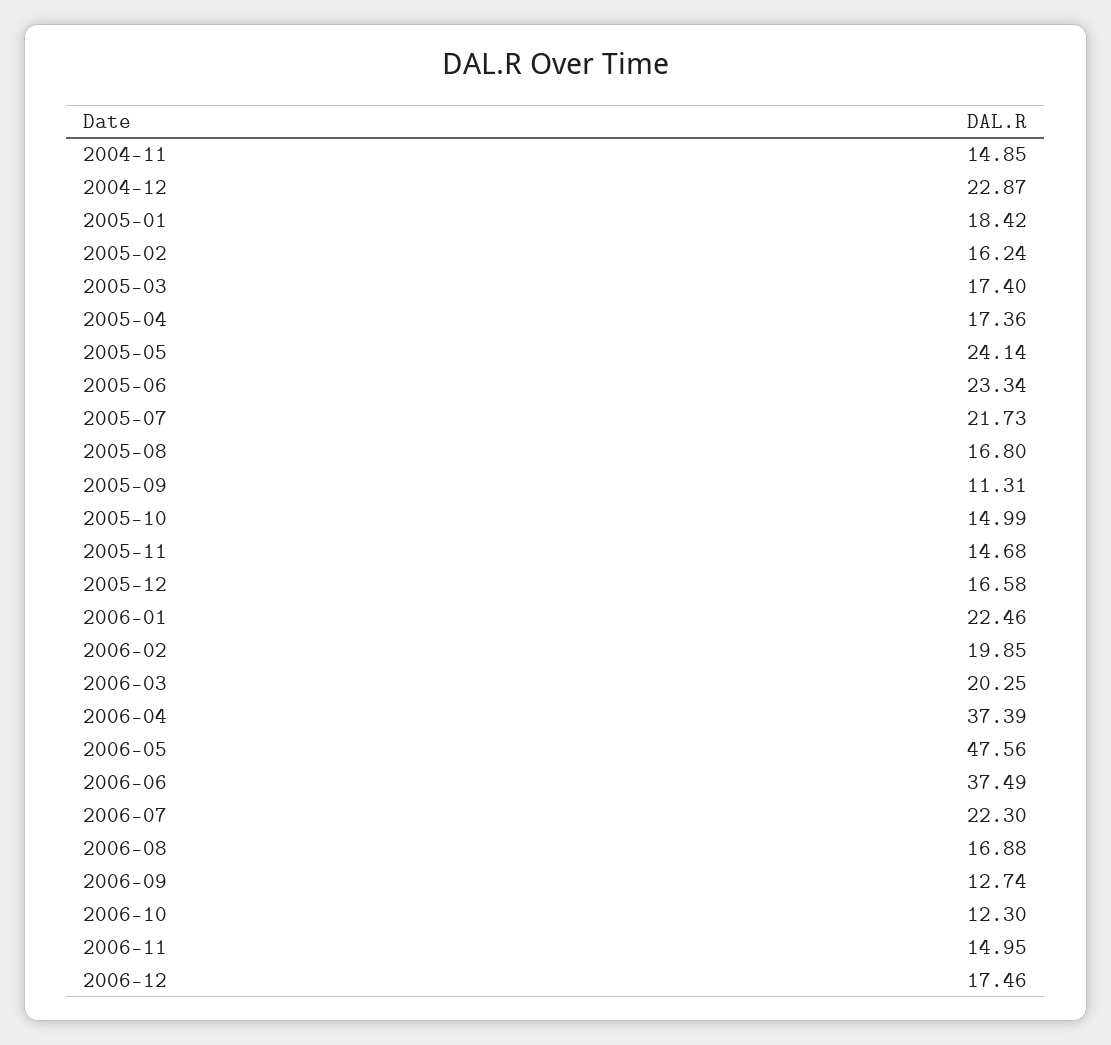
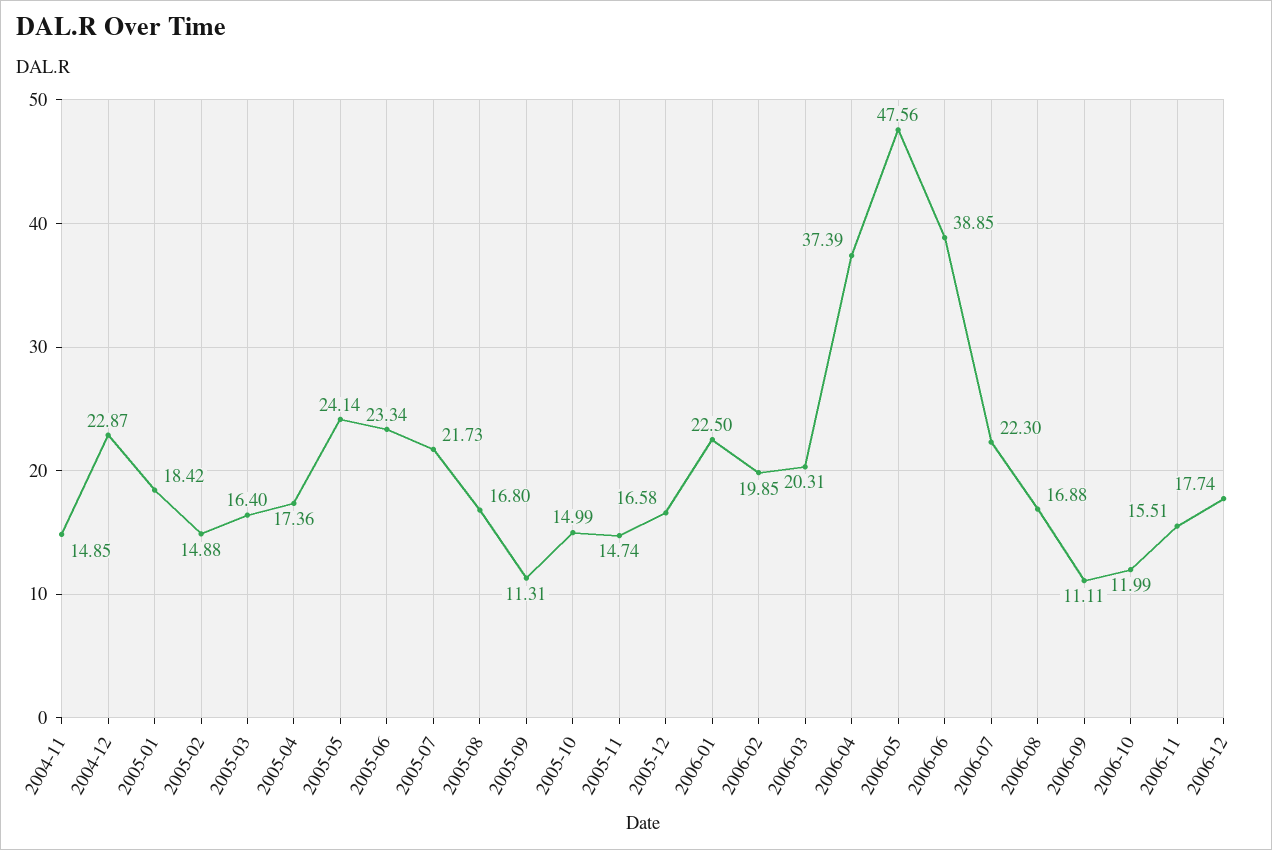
2005-02: 16.24 -> 14.88
2005-03: 17.4 -> 16.4
2005-11: 14.68 -> 14.74
2006-01: 22.46 -> 22.5
2006-03: 20.25 -> 20.31
2006-06: 37.49 -> 38.85
2006-09: 12.74 -> 11.11
2006-10: 12.3 -> 11.99
2006-11: 14.95 -> 15.51
2006-12: 17.46 -> 17.74

